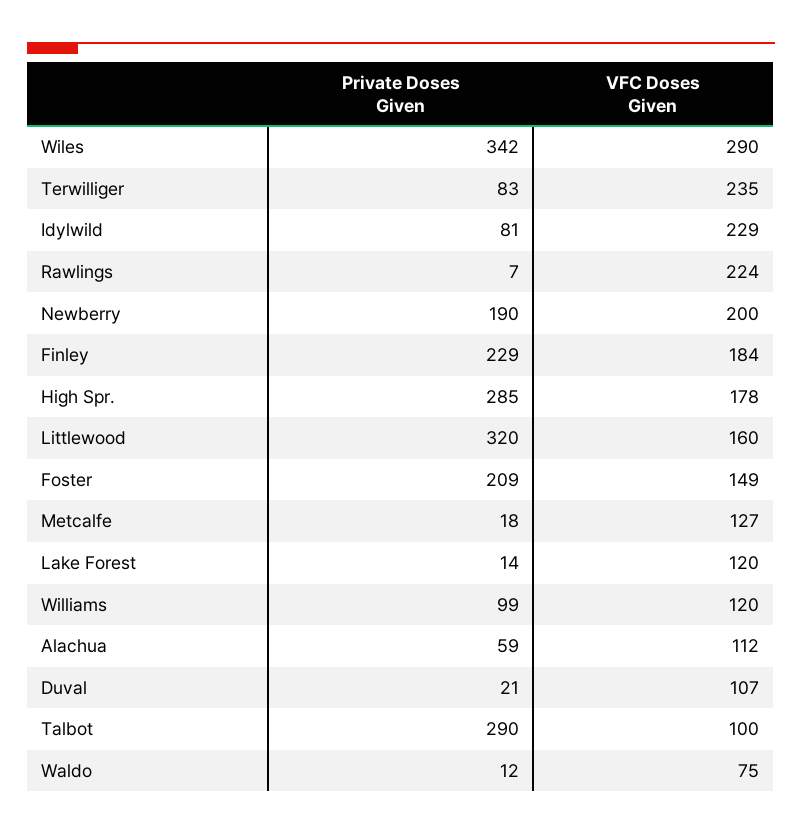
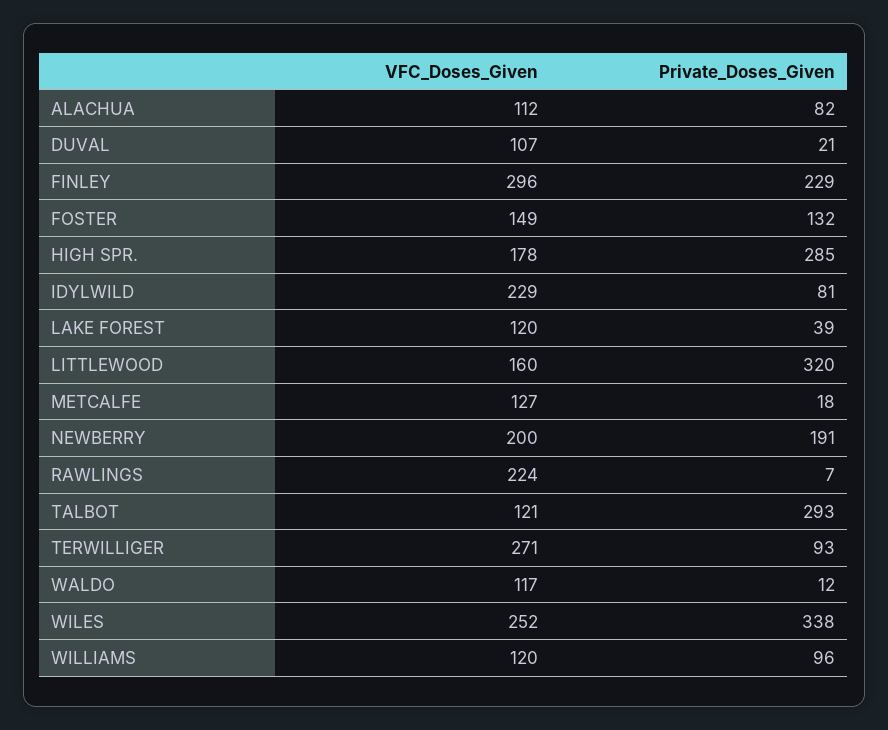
Private Doses Given, Wiles: 342 -> 338
VFC Doses Given, Wiles: 290 -> 252
Private Doses Given, Terwilliger: 83 -> 93
VFC Doses Given, Terwilliger: 235 -> 271
Private Doses Given, Newberry: 190 -> 191
VFC Doses Given, Finley: 184 -> 296
Private Doses Given, Foster: 209 -> 132
Private Doses Given, Lake Forest: 14 -> 39
Private Doses Given, Williams: 99 -> 96
Private Doses Given, Alachua: 59 -> 82
Private Doses Given, Talbot: 290 -> 293
VFC Doses Given, Talbot: 100 -> 121
VFC Doses Given, Waldo: 75 -> 117

